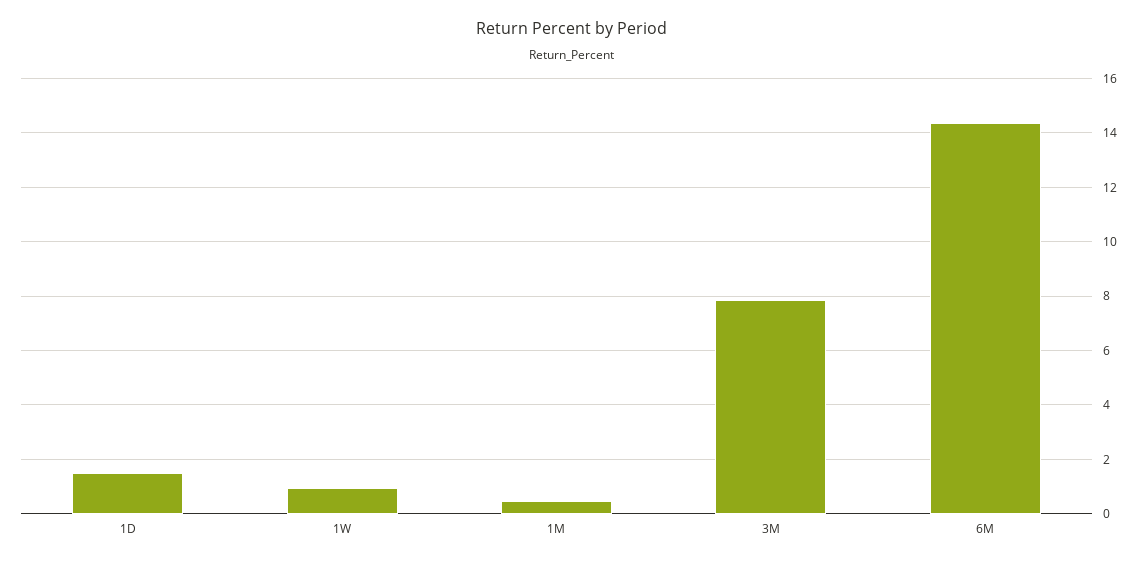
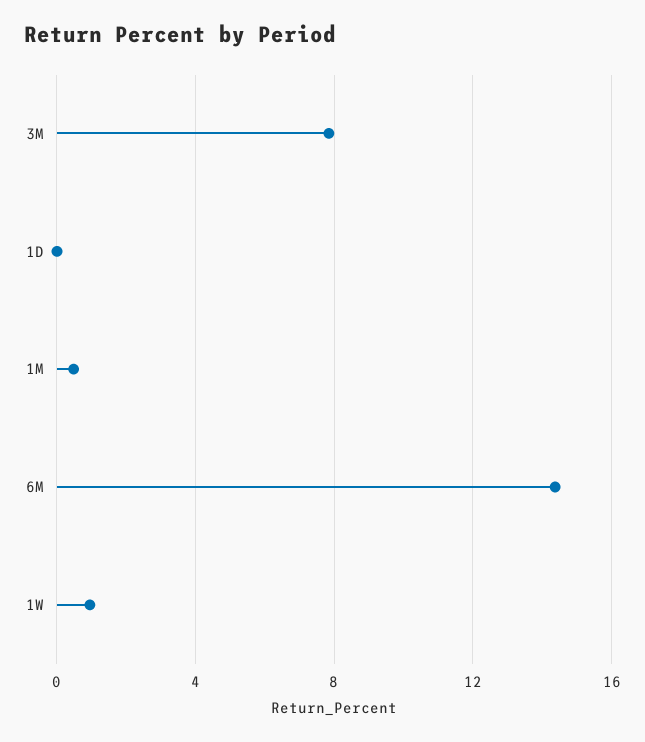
1D: 1.5 -> 0

